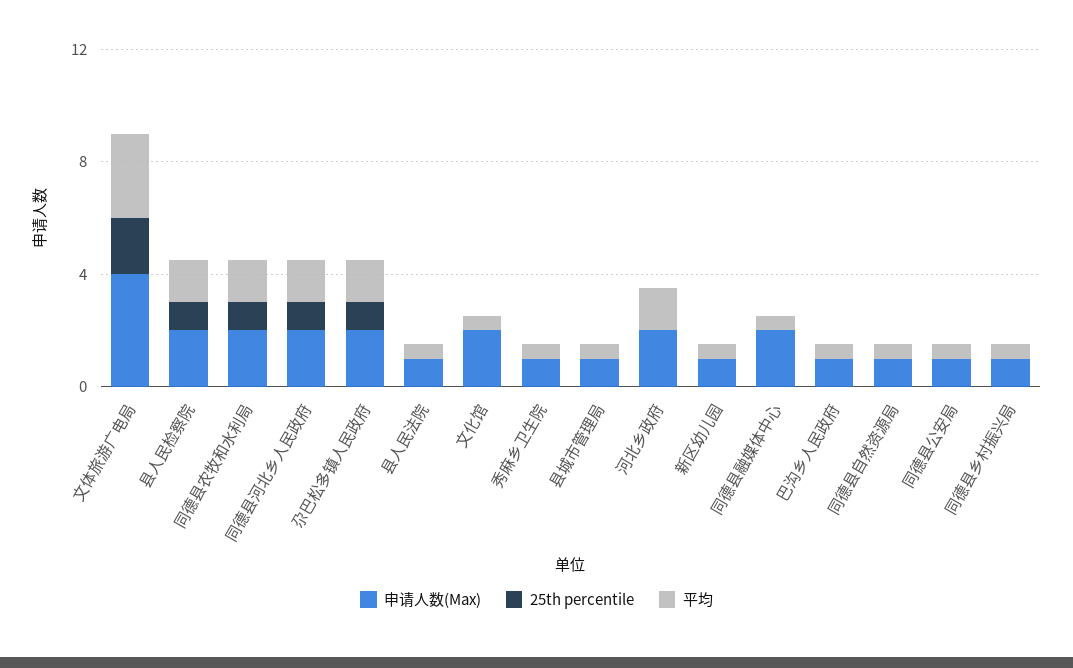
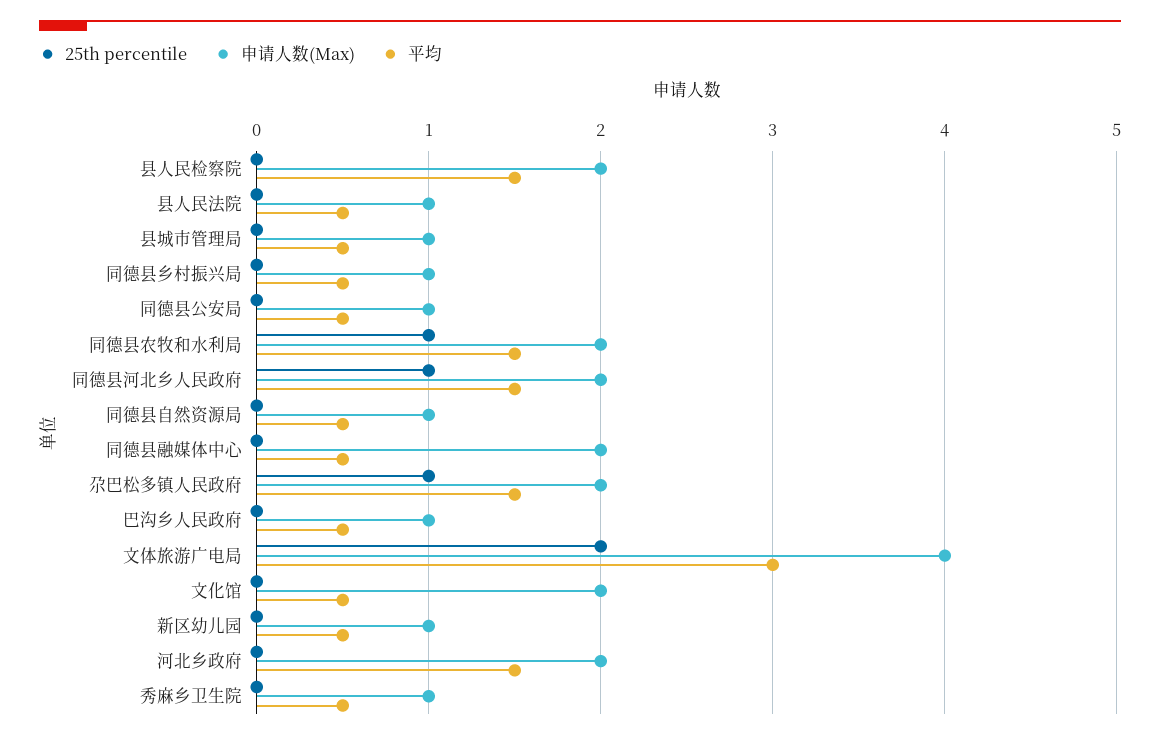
25th percentile, 县人民检察院: 1 -> 0

